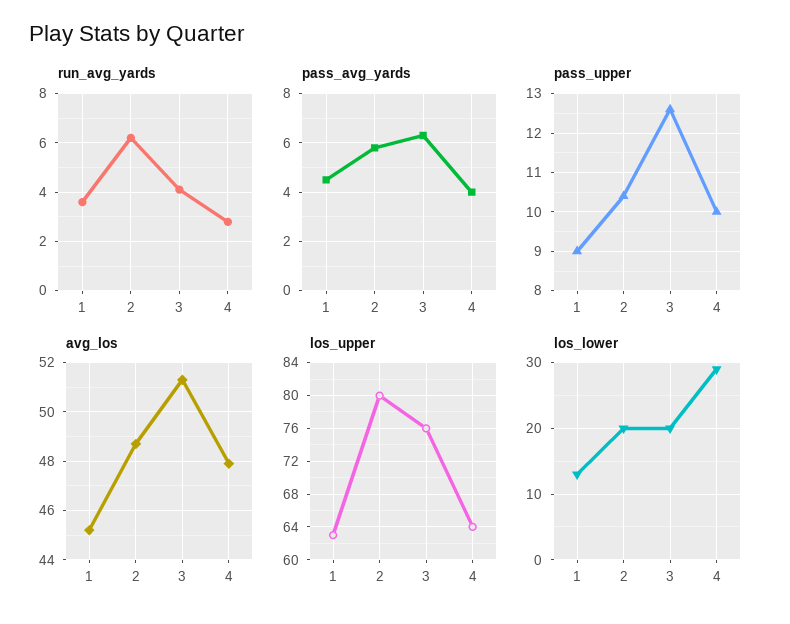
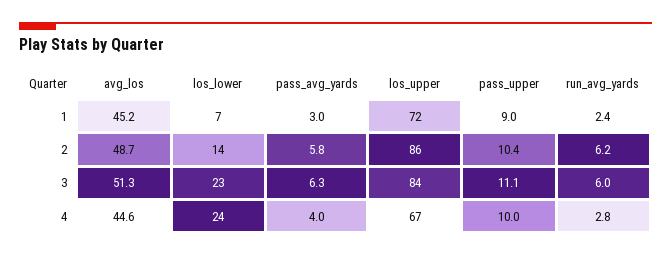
run_avg_yards, 1: 3.5 -> 2.4
run_avg_yards, 3: 4 -> 6
pass_avg_yards, 1: 4.5 -> 3
pass_upper, 3: 12.5 -> 11.1
avg_los, 4: 48 -> 44.6
los_upper, 1: 63 -> 72
los_upper, 2: 80 -> 86
los_upper, 3: 76 -> 84
los_upper, 4: 64 -> 67
los_lower, 1: 13 -> 7
los_lower, 2: 20 -> 14
los_lower, 3: 20 -> 23
los_lower, 4: 29 -> 24

